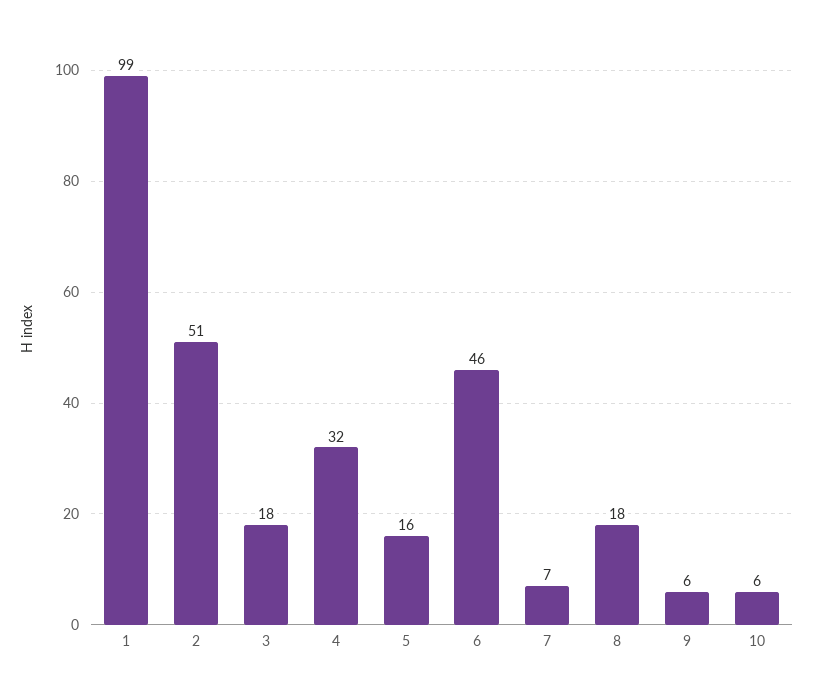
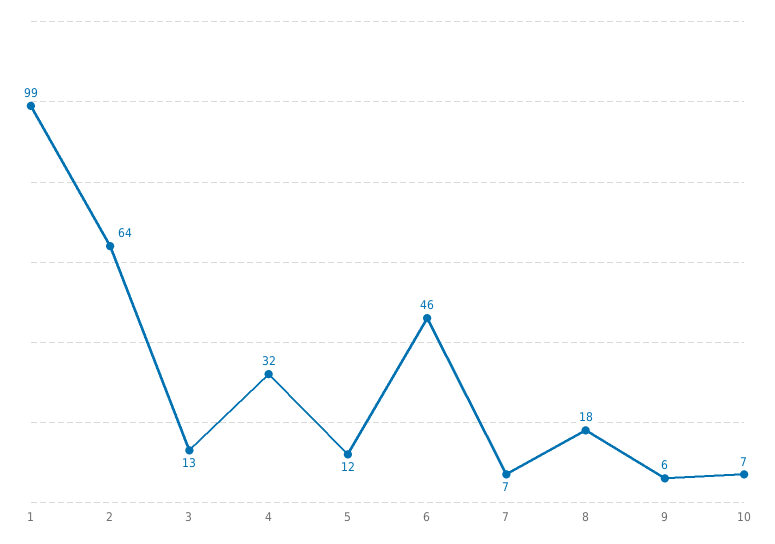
2: 51 -> 64
3: 18 -> 13
5: 16 -> 12
10: 6 -> 7

